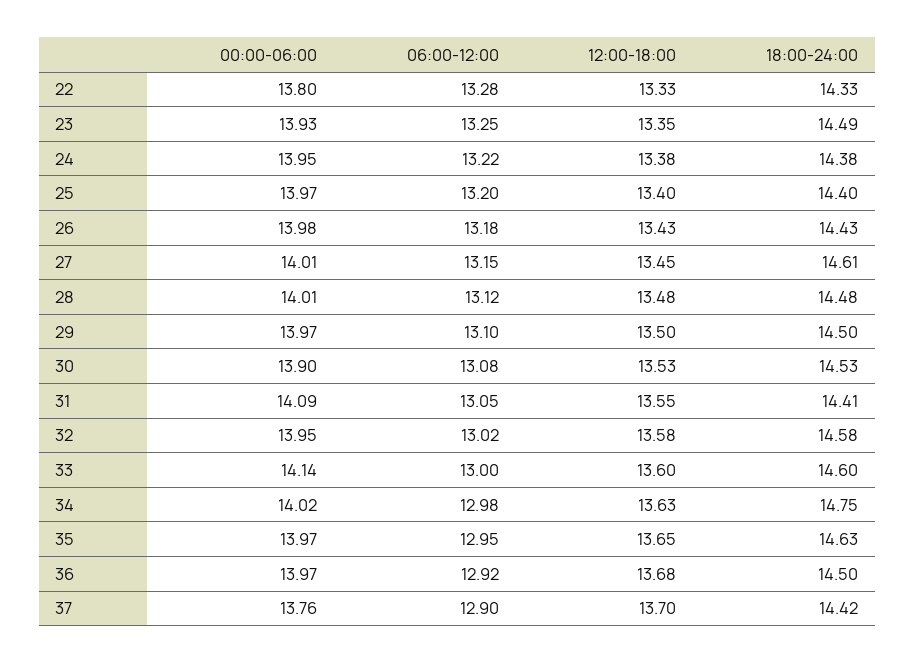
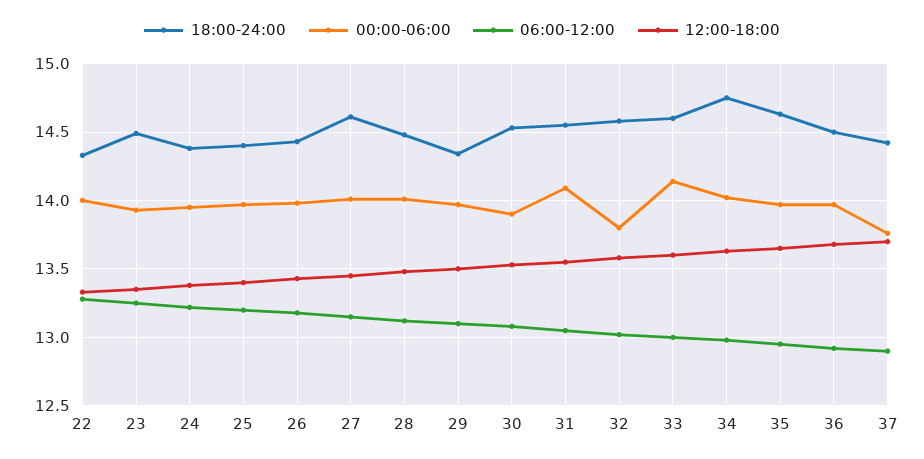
00:00-06:00, 22: 13.8 -> 14
18:00-24:00, 29: 14.5 -> 14.35
18:00-24:00, 31: 14.41 -> 14.55
00:00-06:00, 32: 13.95 -> 13.8

